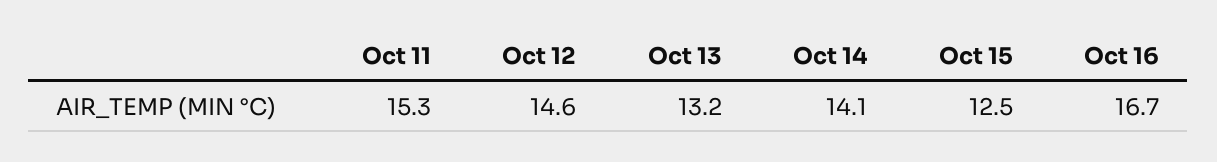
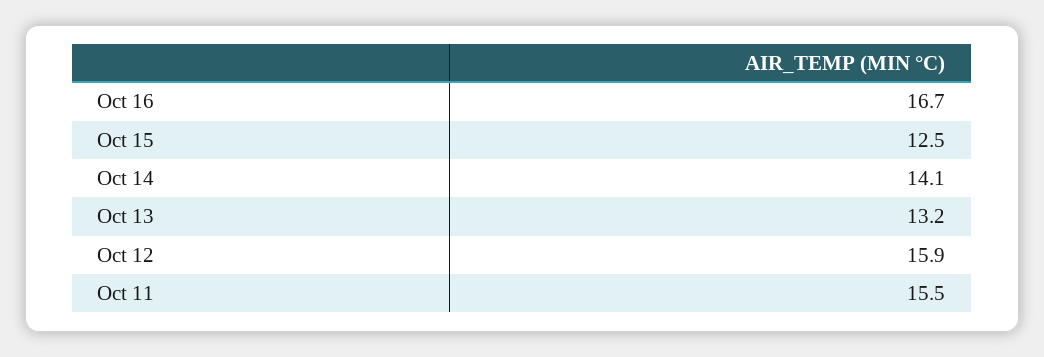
Oct 11: 15.3 -> 15.5
Oct 12: 14.6 -> 15.9

